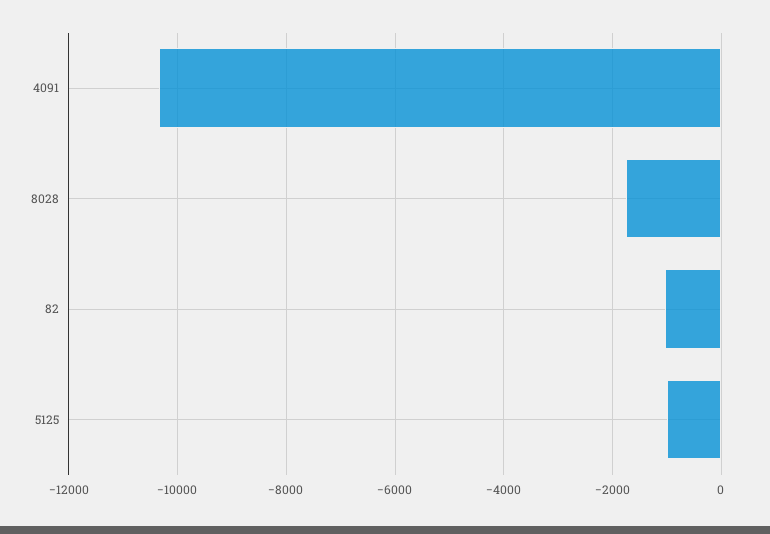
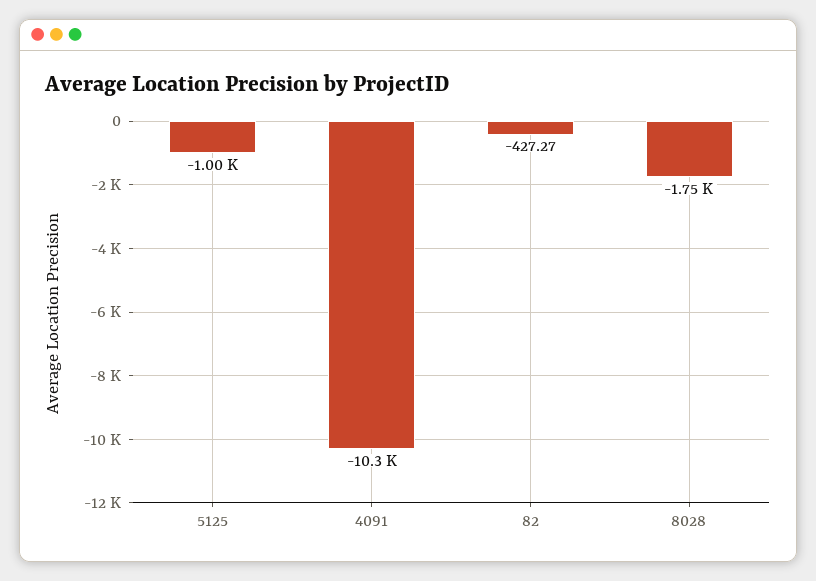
82: -1000 -> -427.27

